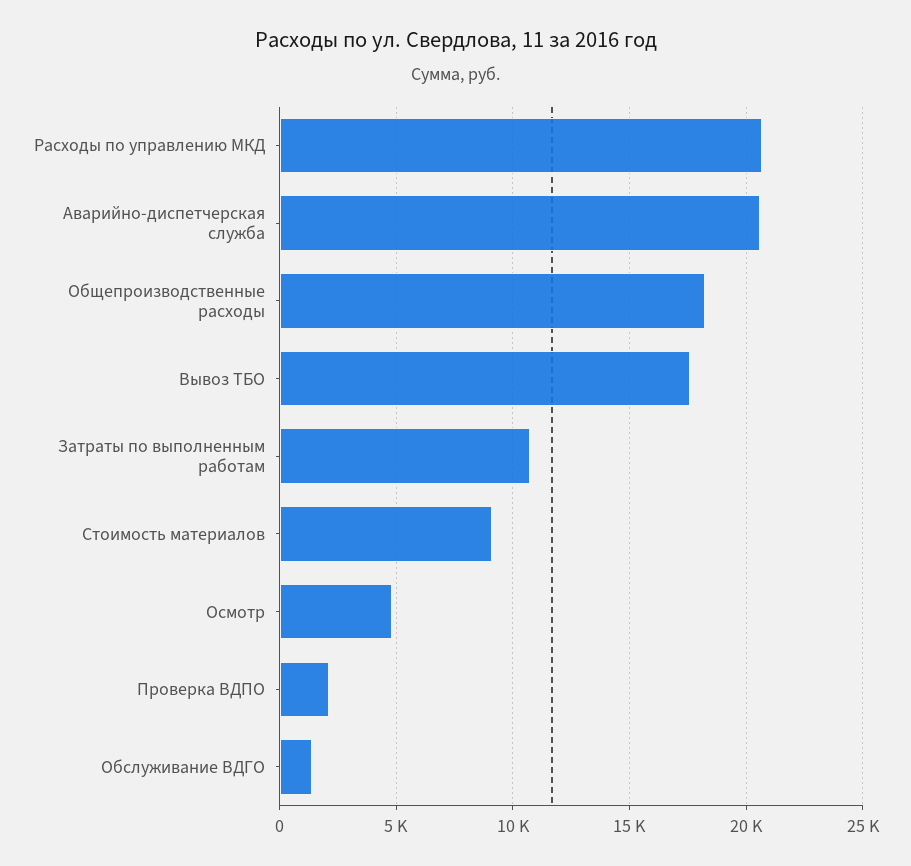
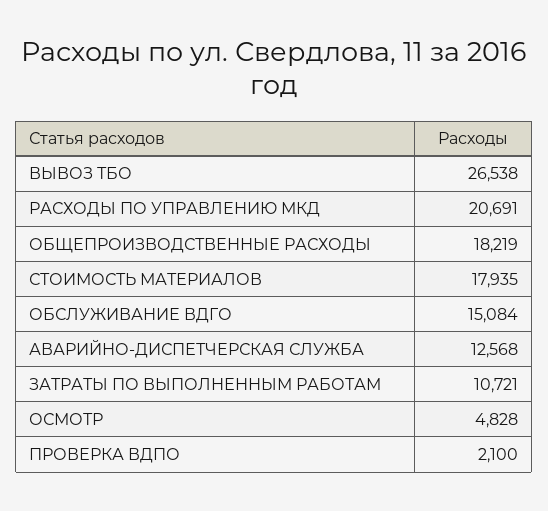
Аварийно-диспетчерская служба: 20500 -> 12568
Вывоз ТБО: 17500 -> 26538
Стоимость материалов: 9000 -> 17935
Обслуживание ВДГО: 1500 -> 15084

